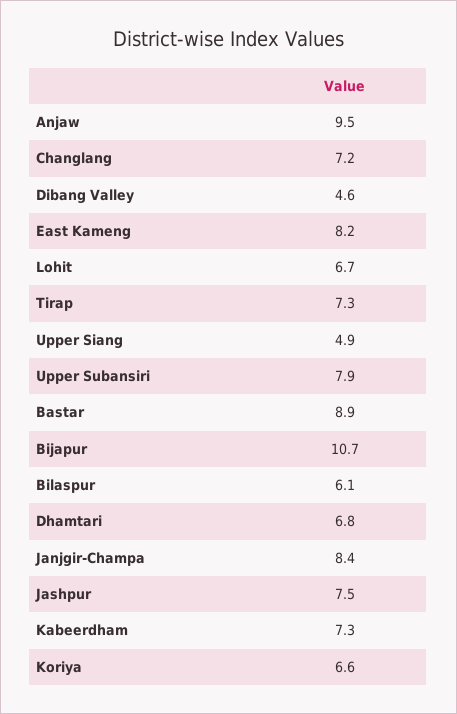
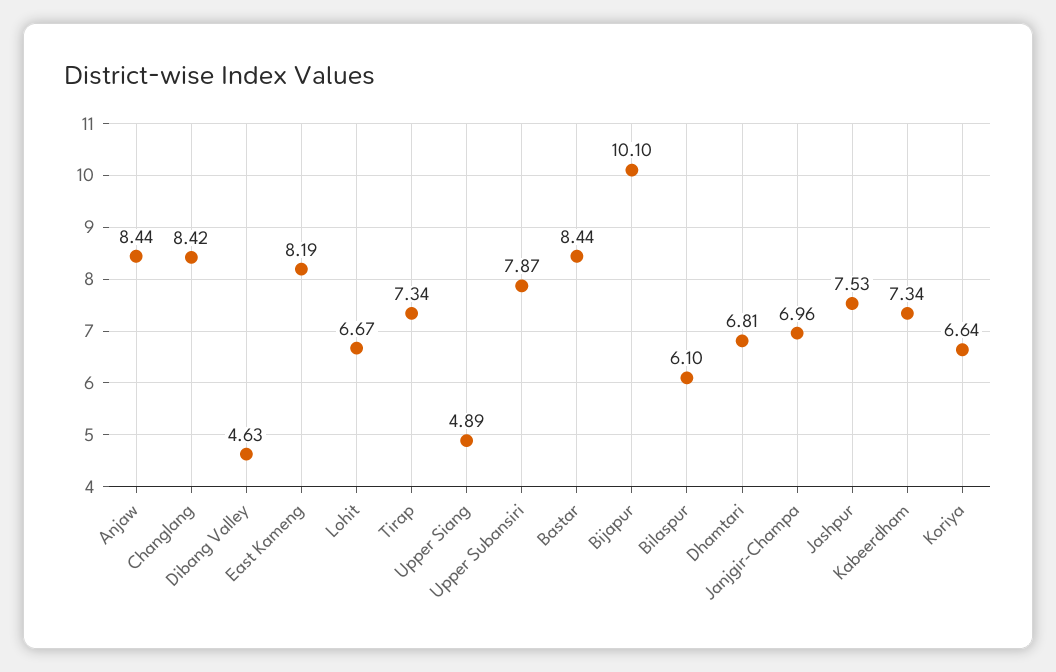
Anjaw: 9.5 -> 8.44
Changlang: 7.2 -> 8.42
Bastar: 8.9 -> 8.44
Bijapur: 10.7 -> 10.1
Janjgir-Champa: 8.4 -> 6.96

